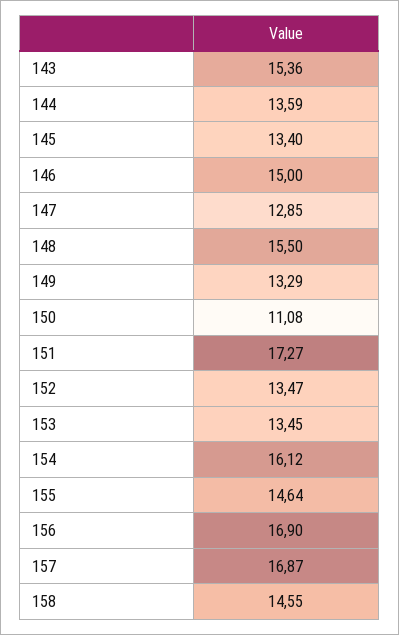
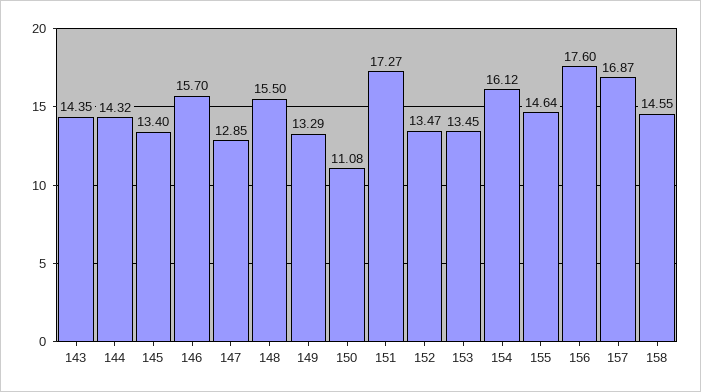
143: 15.36 -> 14.35
144: 13.59 -> 14.32
146: 15 -> 15.7
156: 16.9 -> 17.6

